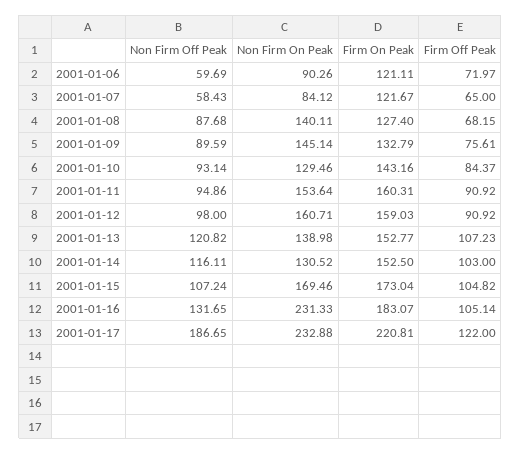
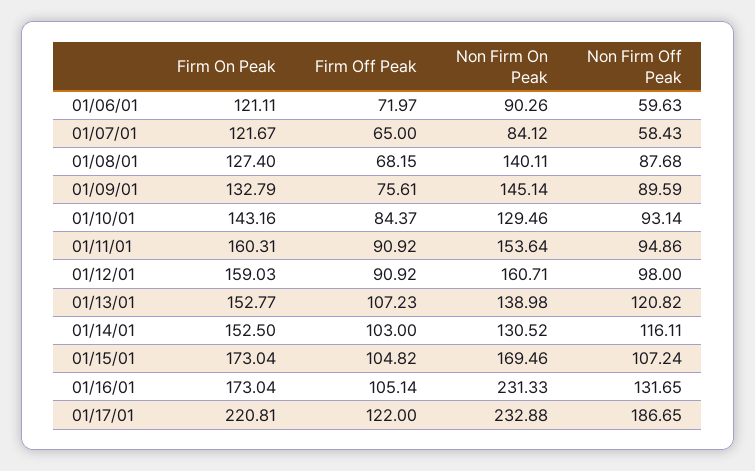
Non Firm Off Peak, 2001-01-06: 59.69 -> 59.63
Firm On Peak, 2001-01-16: 183.07 -> 173.04

